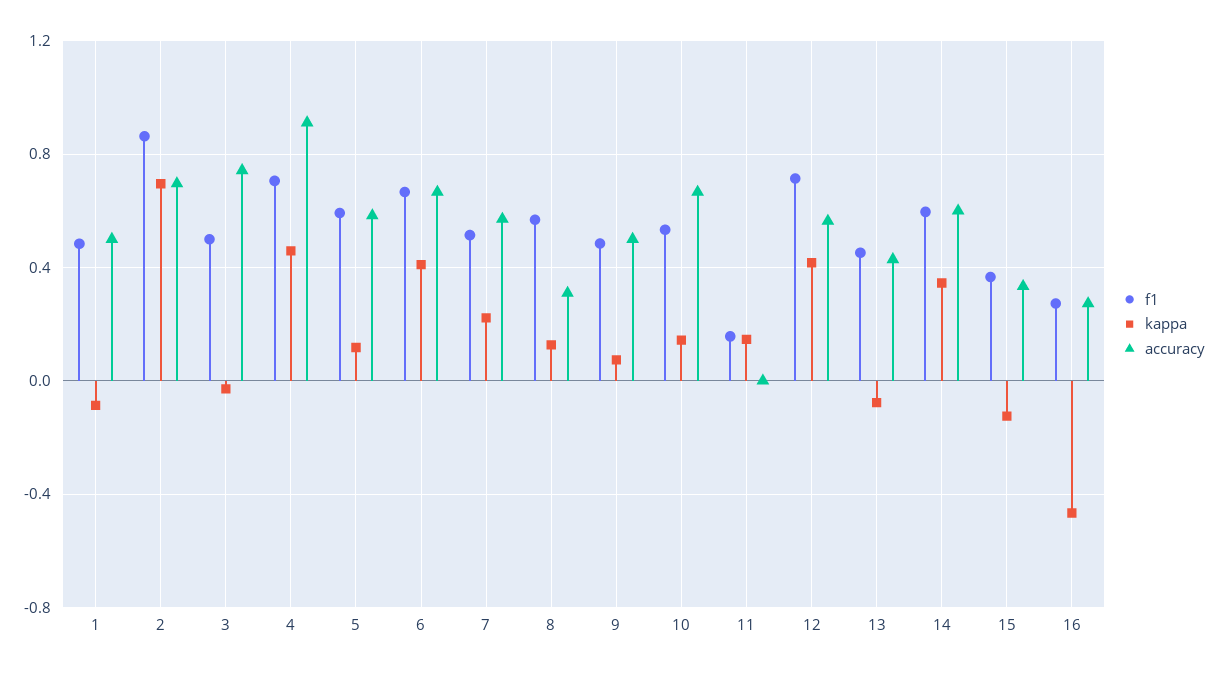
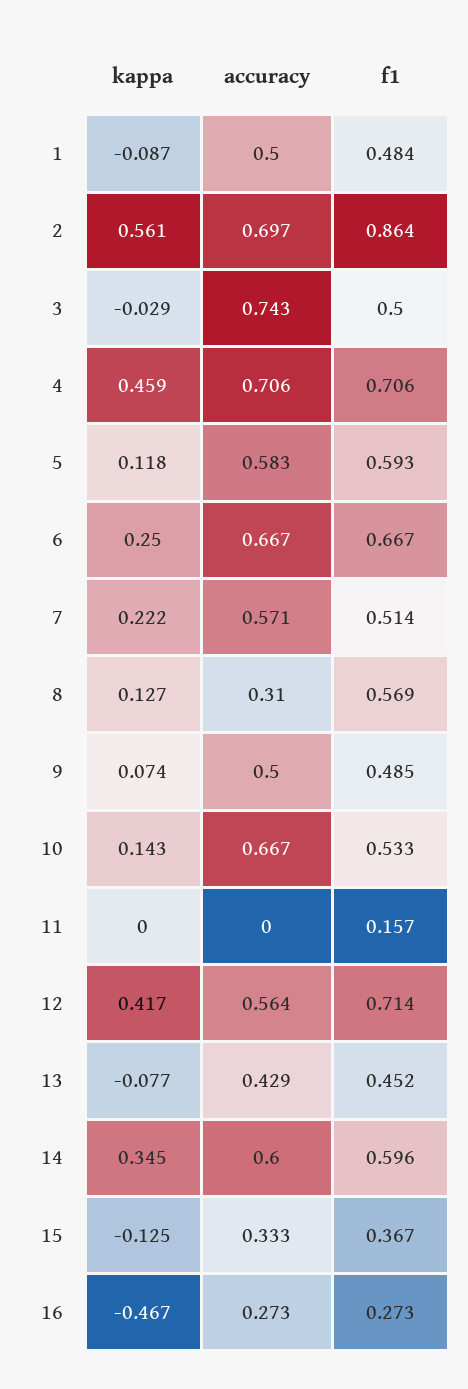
kappa, 2: 0.7 -> 0.561
accuracy, 4: 0.9 -> 0.706
kappa, 6: 0.4 -> 0.25
kappa, 11: 0.15 -> 0

